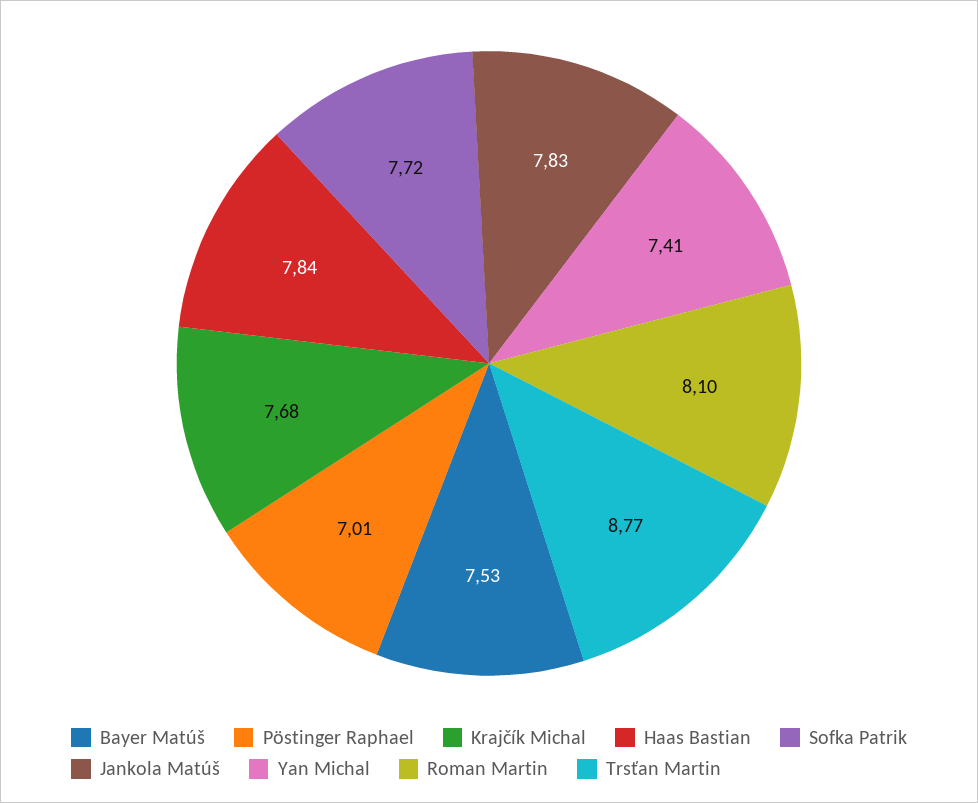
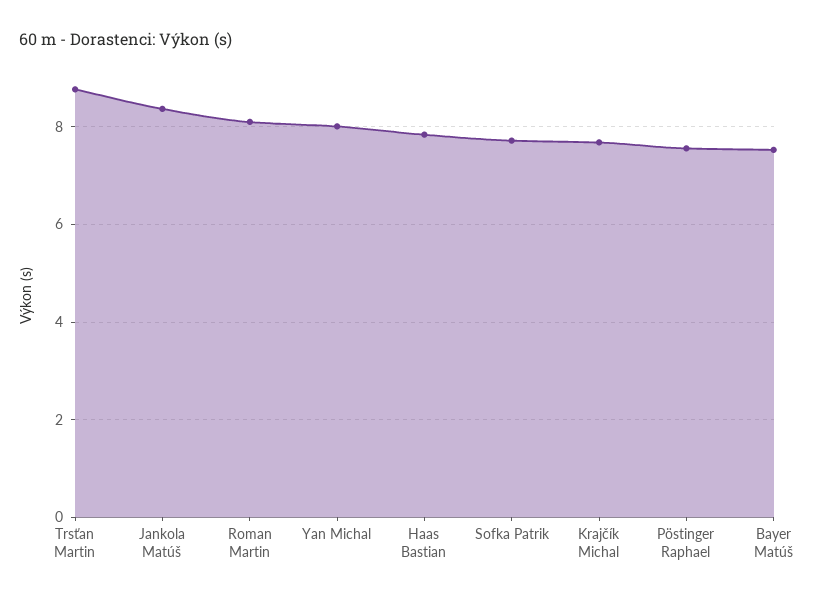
Pöstinger Raphael: 7.01 -> 7.6
Jankola Matúš: 7.83 -> 8.4
Yan Michal: 7.41 -> 8

